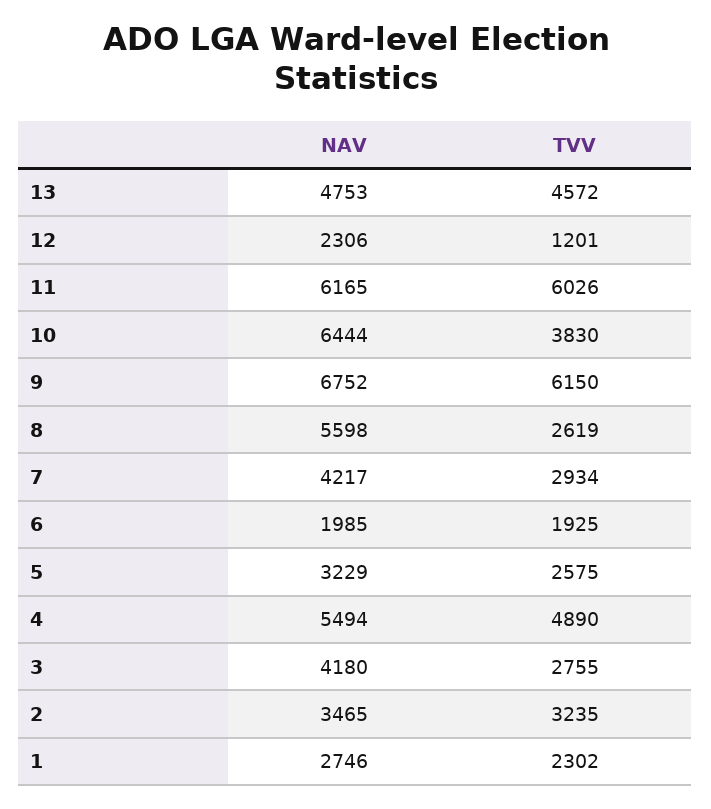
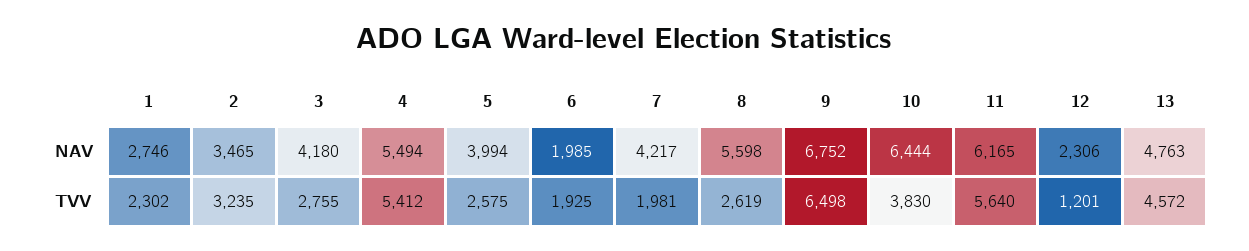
NAV, 13: 4753 -> 4763
TVV, 11: 6026 -> 5640
TVV, 9: 6150 -> 6498
TVV, 7: 2934 -> 1981
NAV, 5: 3229 -> 3994
TVV, 4: 4890 -> 5412

